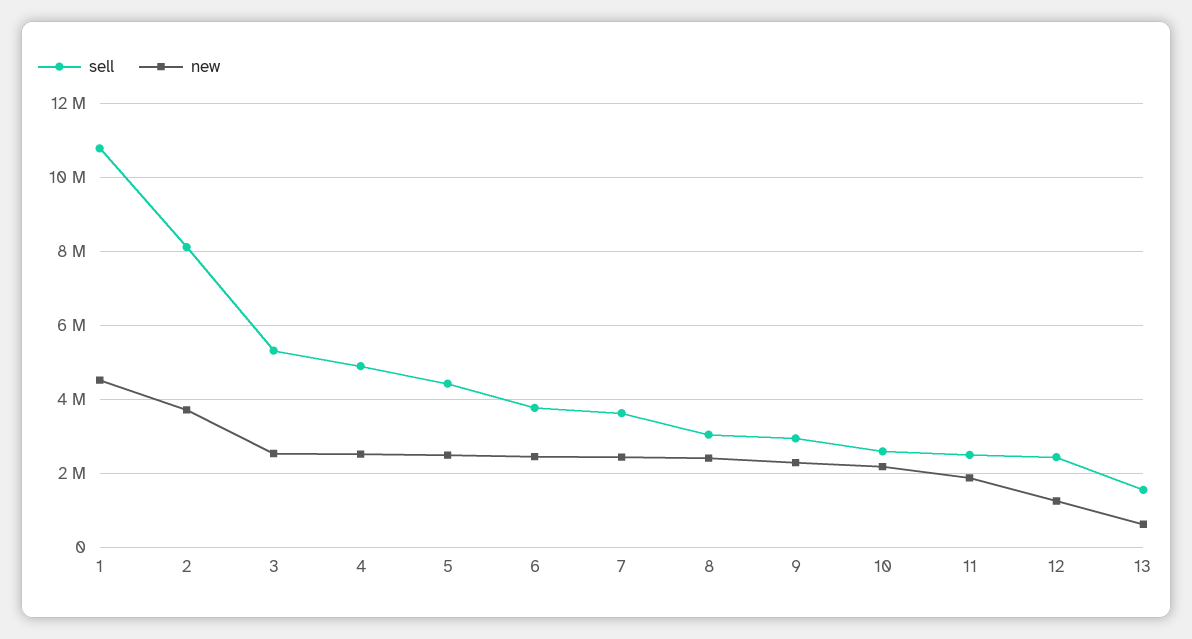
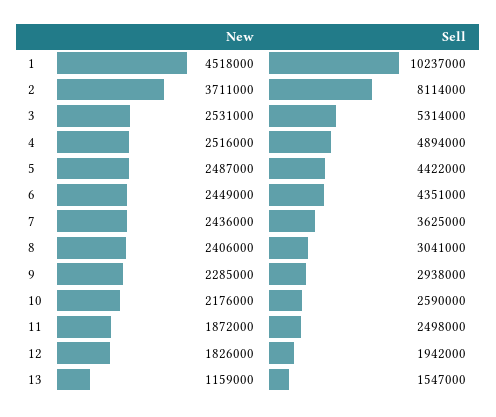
sell, 1: 10800000 -> 10237000
sell, 6: 3800000 -> 4351000
sell, 12: 2400000 -> 1942000
new, 12: 1200000 -> 1826000
new, 13: 600000 -> 1159000

